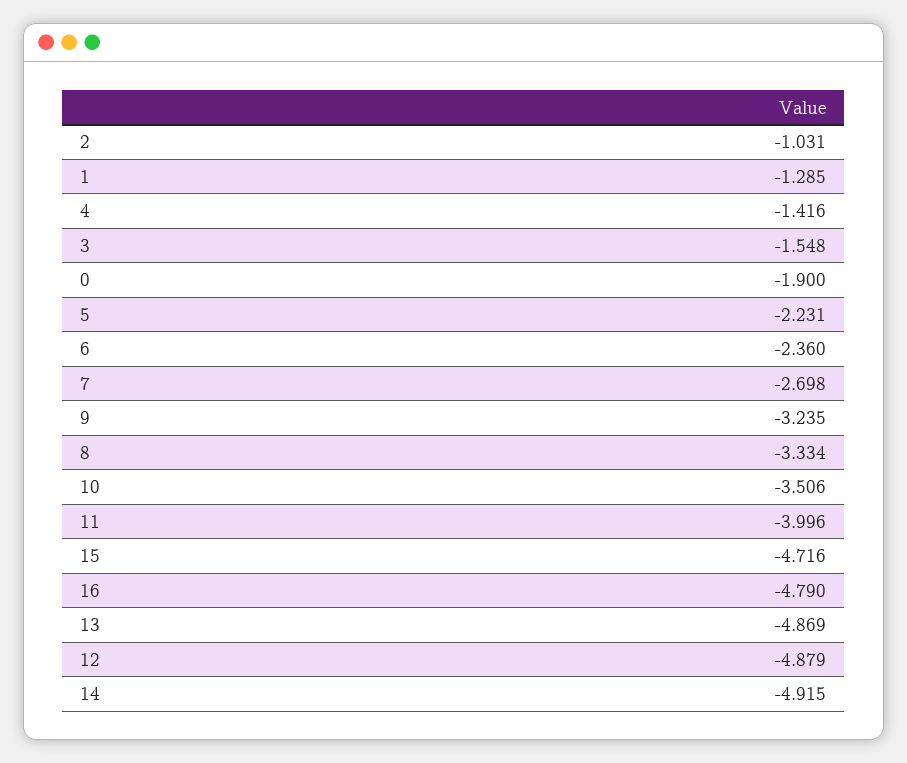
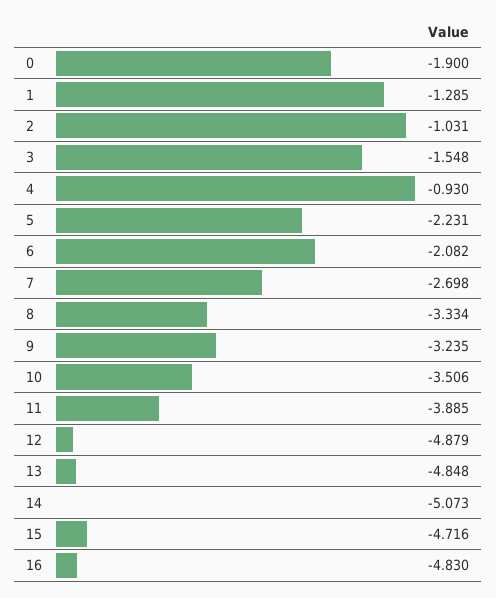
4: -1.416 -> -0.93
6: -2.36 -> -2.082
11: -3.996 -> -3.885
16: -4.79 -> -4.83
13: -4.869 -> -4.848
14: -4.915 -> -5.073

